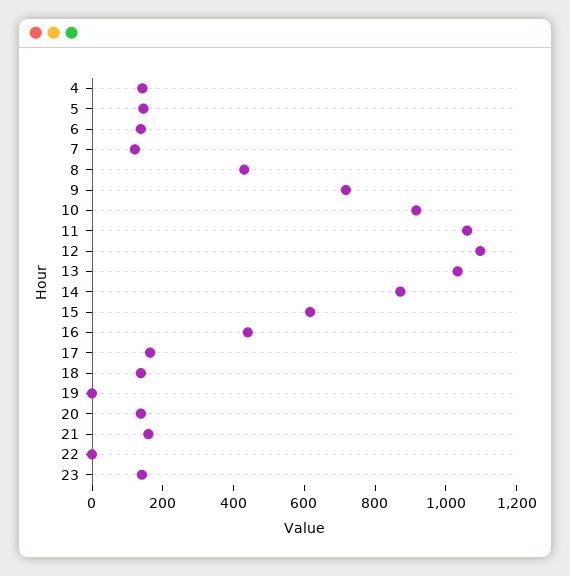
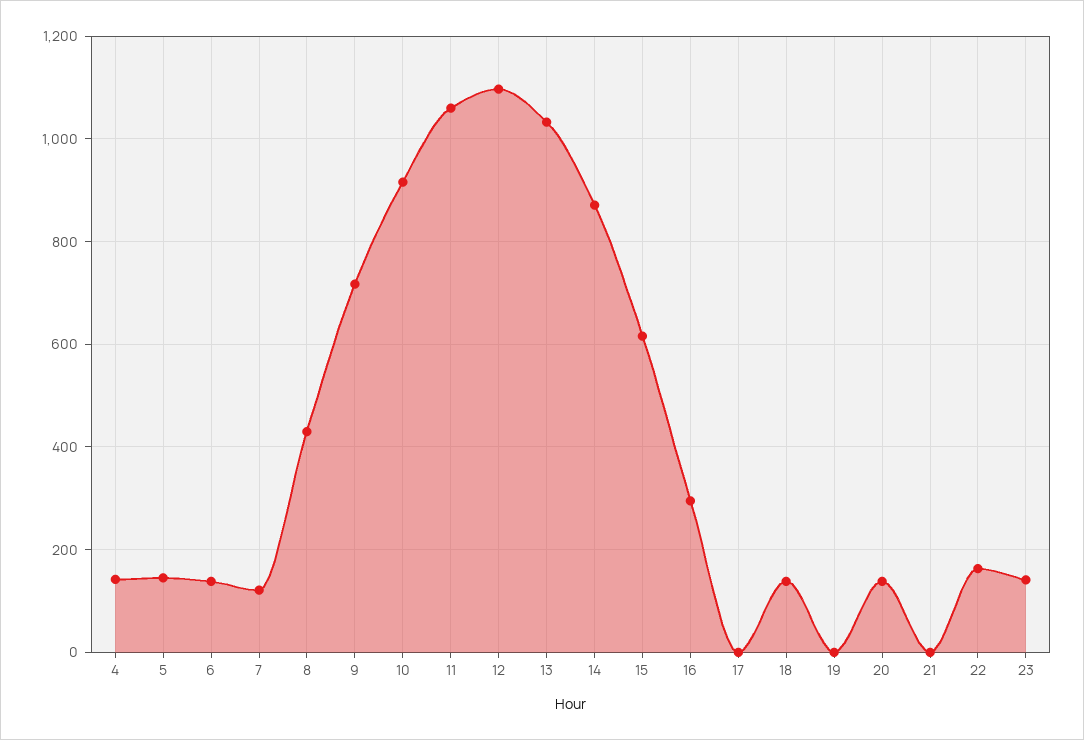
16: 450 -> 300
17: 150 -> 0
21: 150 -> 0
22: 0 -> 160

